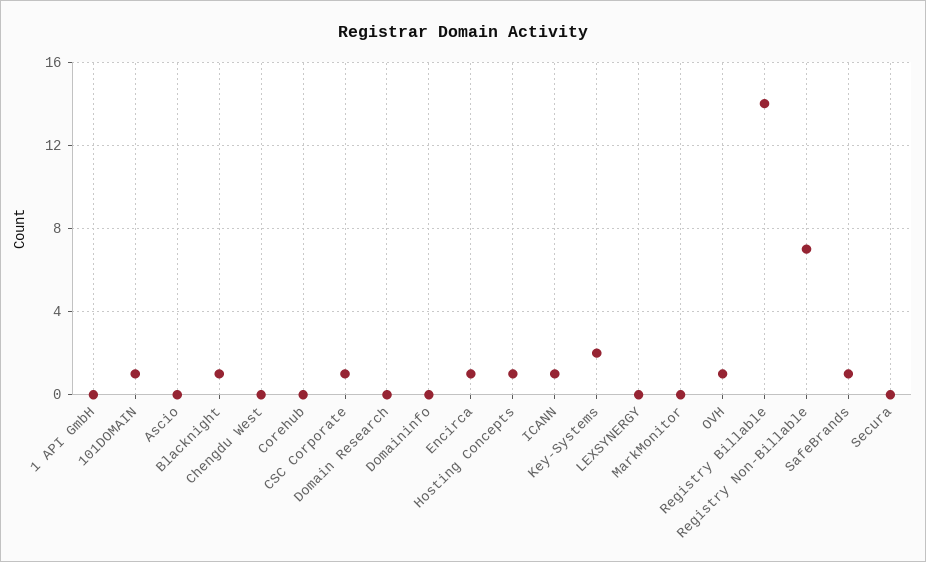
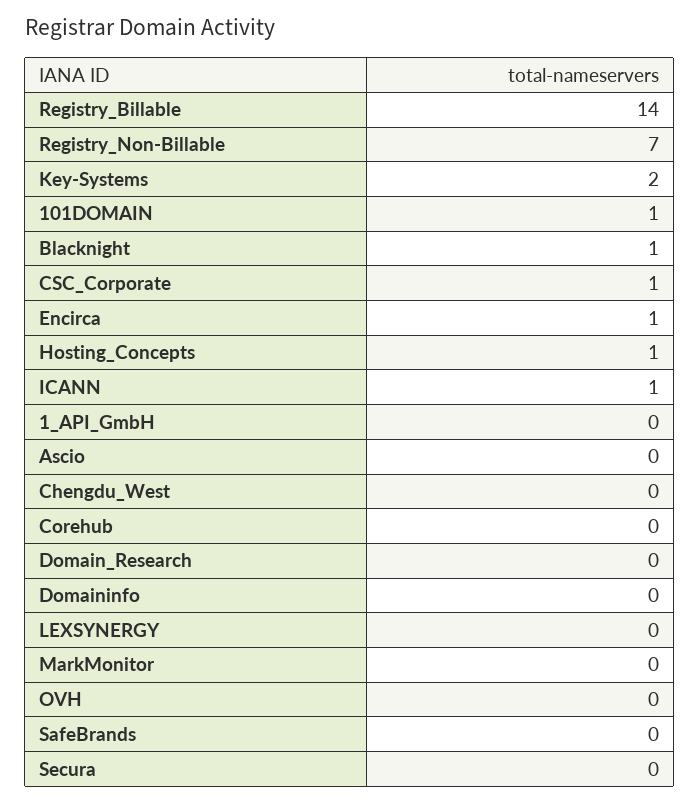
OVH: 1 -> 0
SafeBrands: 1 -> 0

